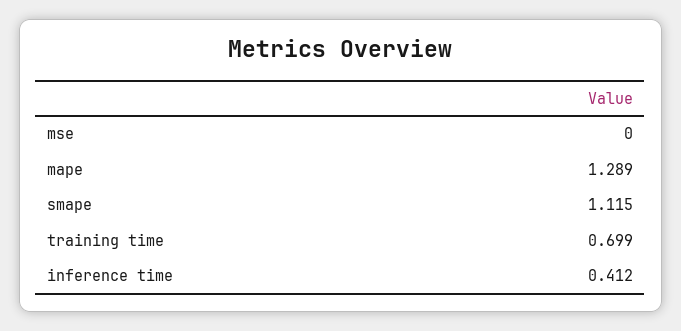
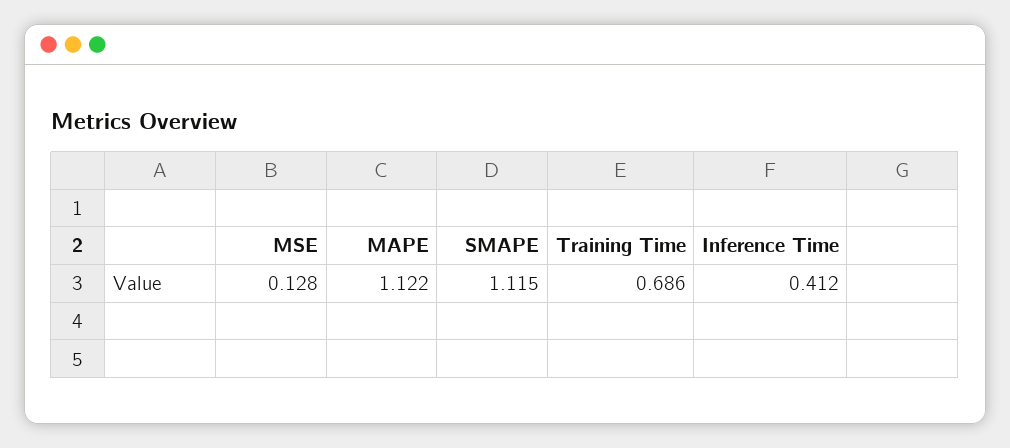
mse: 0 -> 0.128
mape: 1.289 -> 1.122
training time: 0.699 -> 0.686

